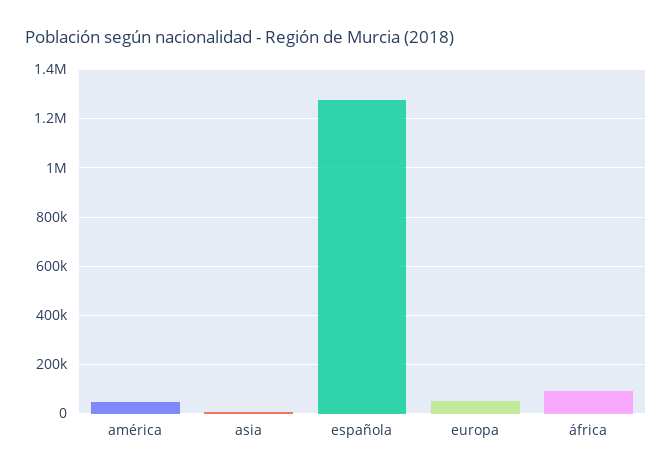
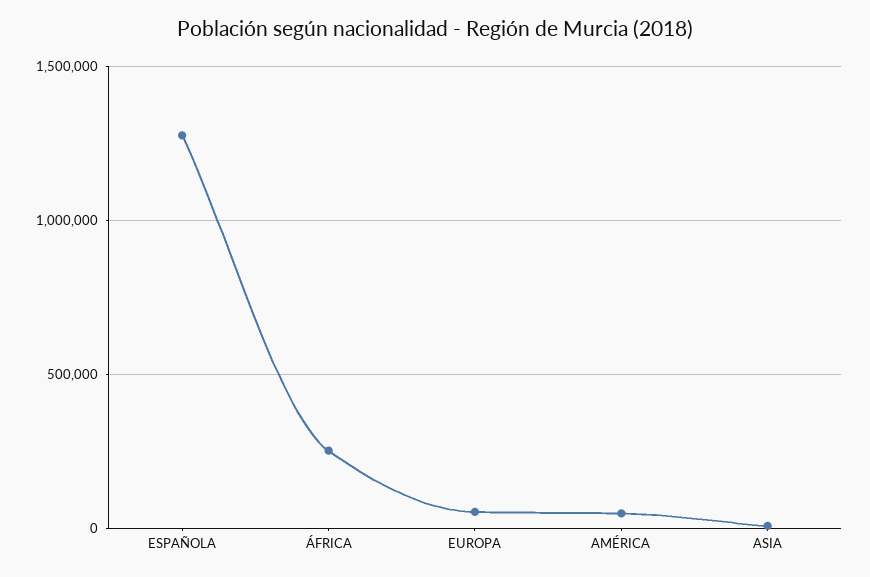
áfrica: 100000 -> 250000

